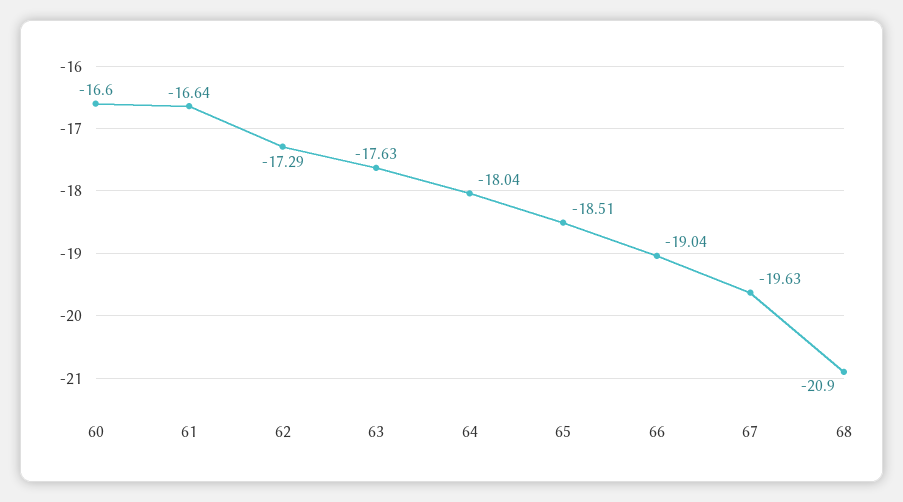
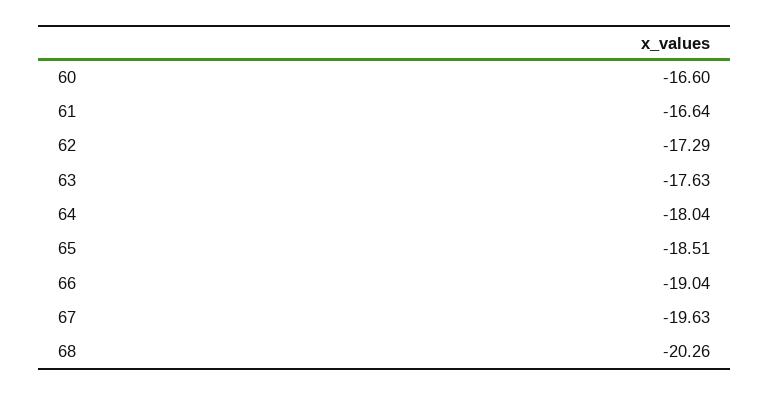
68: -20.9 -> -20.26

